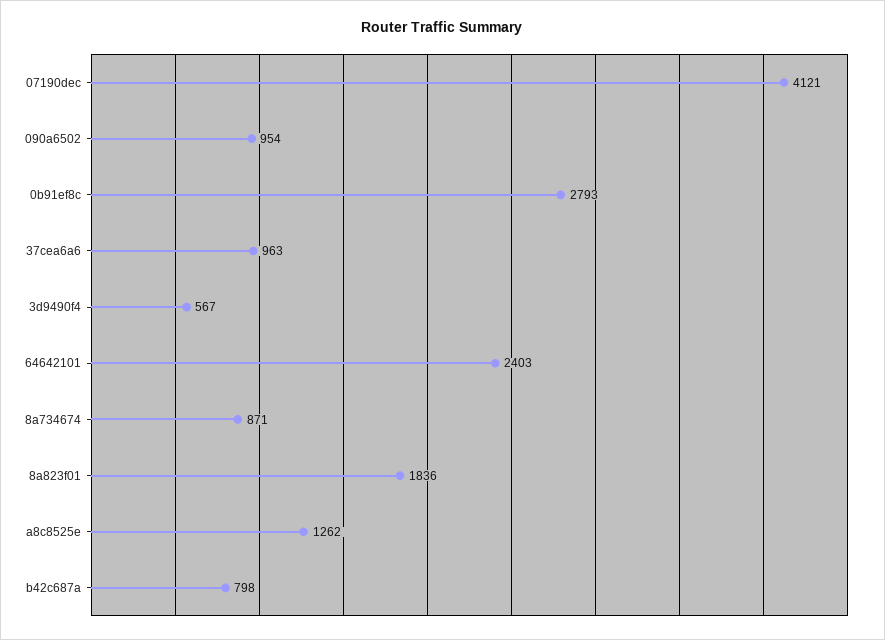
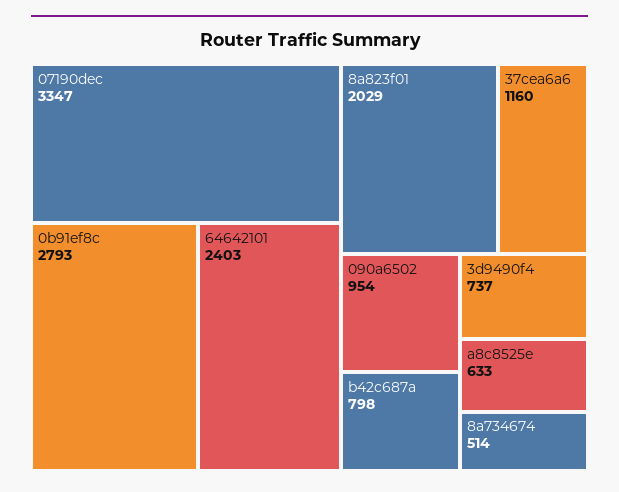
07190dec: 4121 -> 3347
37cea6a6: 963 -> 1160
3d9490f4: 567 -> 737
8a734674: 871 -> 514
8a823f01: 1836 -> 2029
a8c8525e: 1262 -> 633

